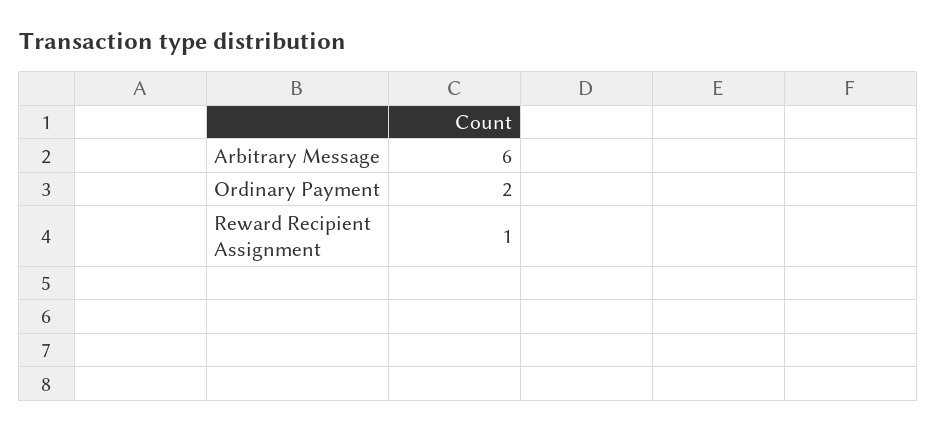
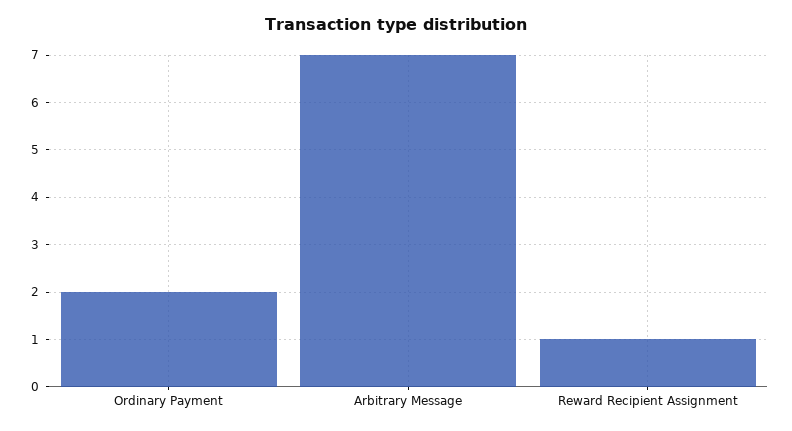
Arbitrary Message: 6 -> 7

